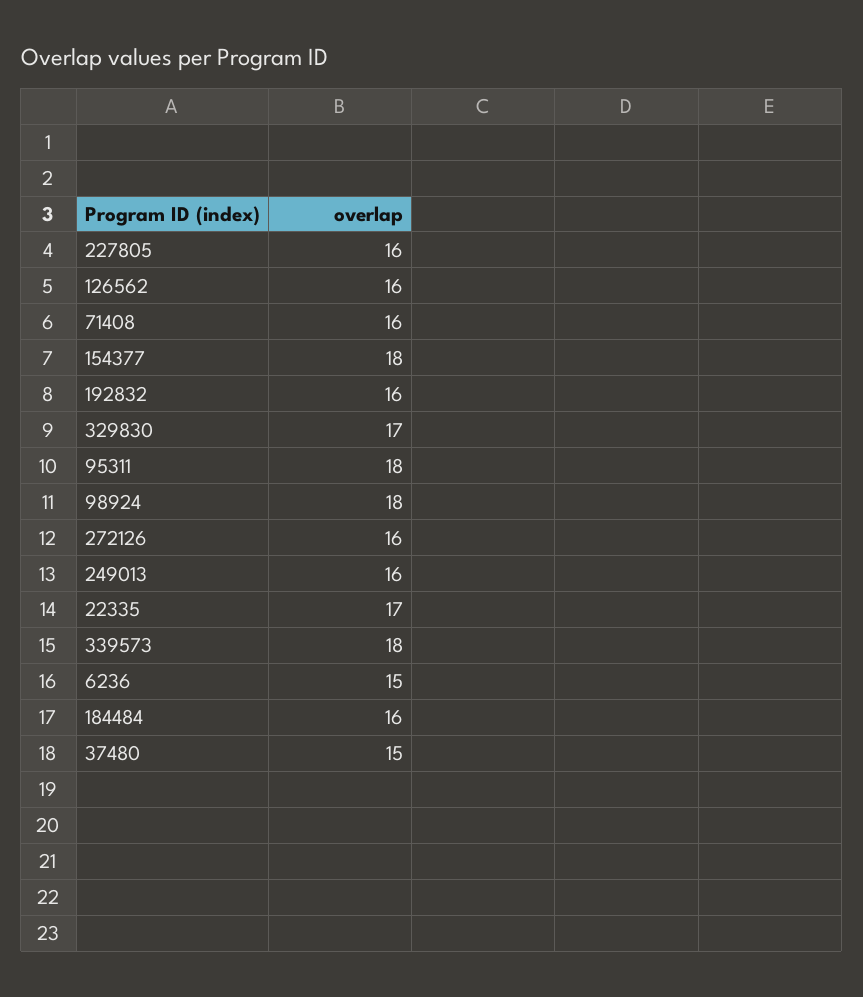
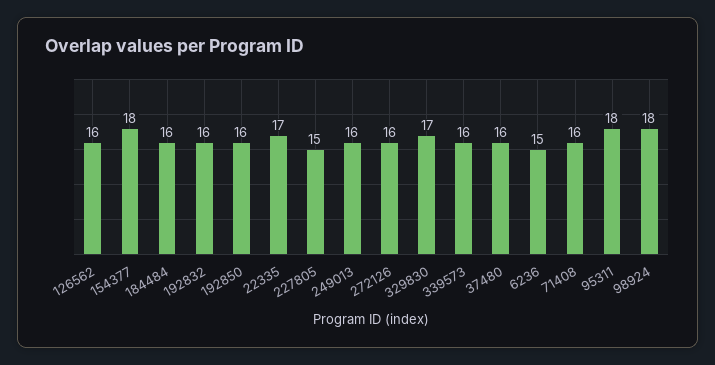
227805: 16 -> 15
339573: 18 -> 16
37480: 15 -> 16
192850: none -> 16

